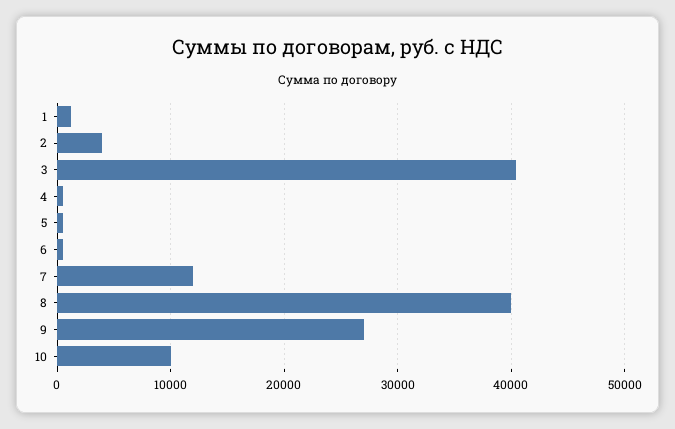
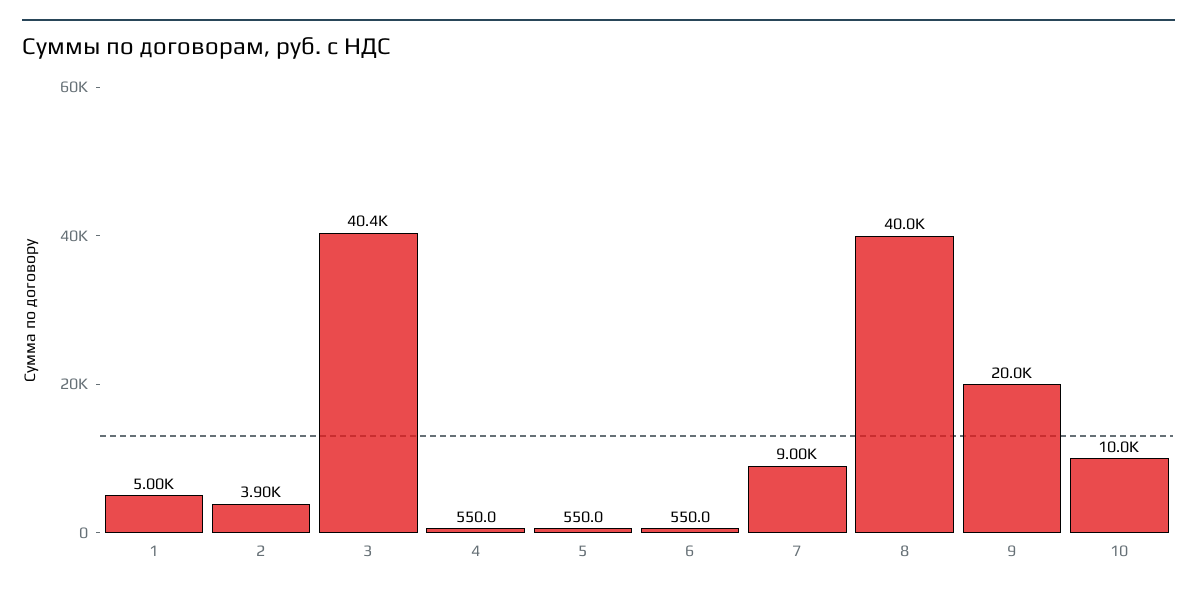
1: 1000 -> 5000
7: 12000 -> 9000
9: 27000 -> 20000

